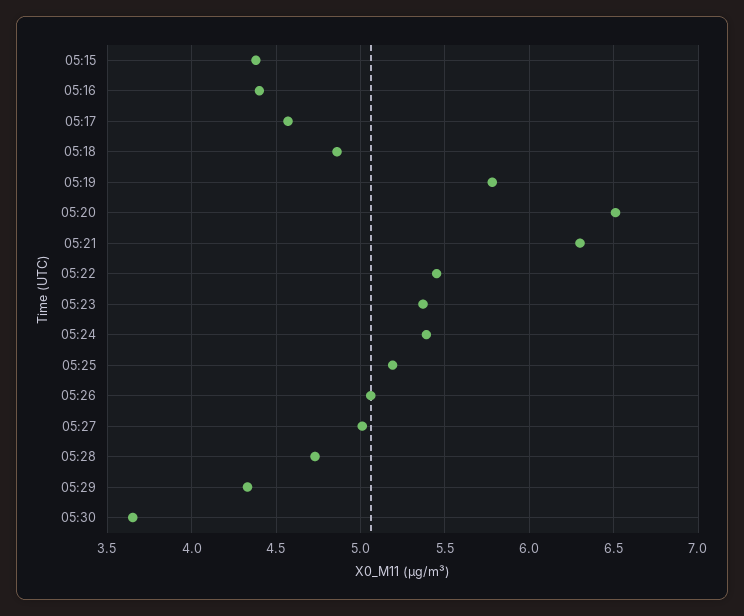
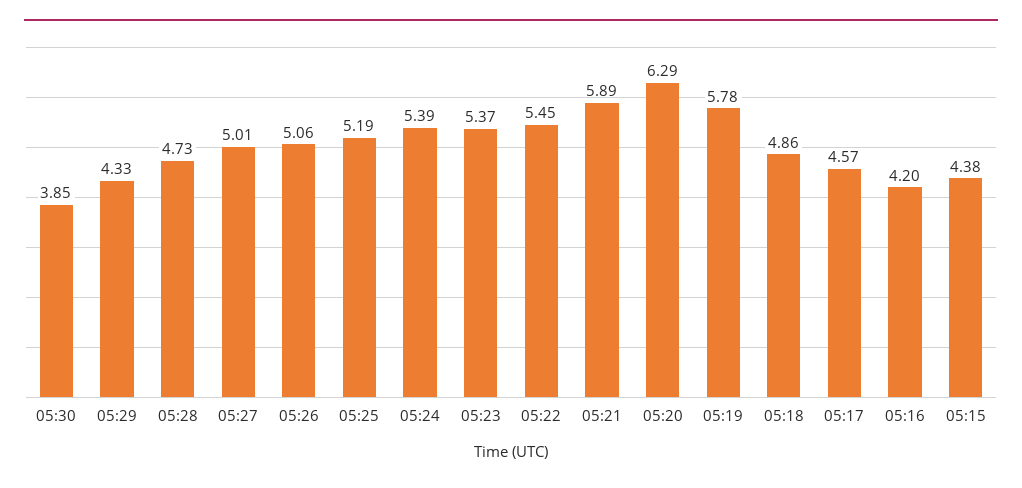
05:16: 4.4 -> 4.2
05:20: 6.5 -> 6.29
05:21: 6.3 -> 5.89
05:30: 3.65 -> 3.85

